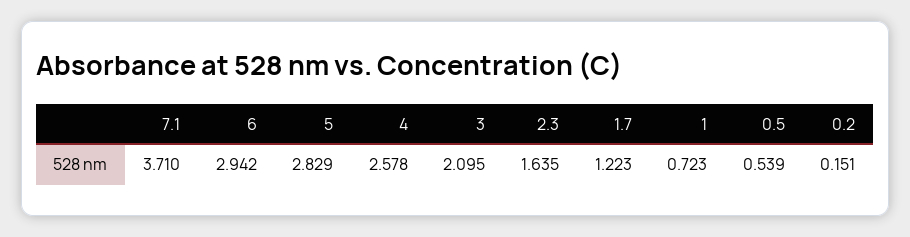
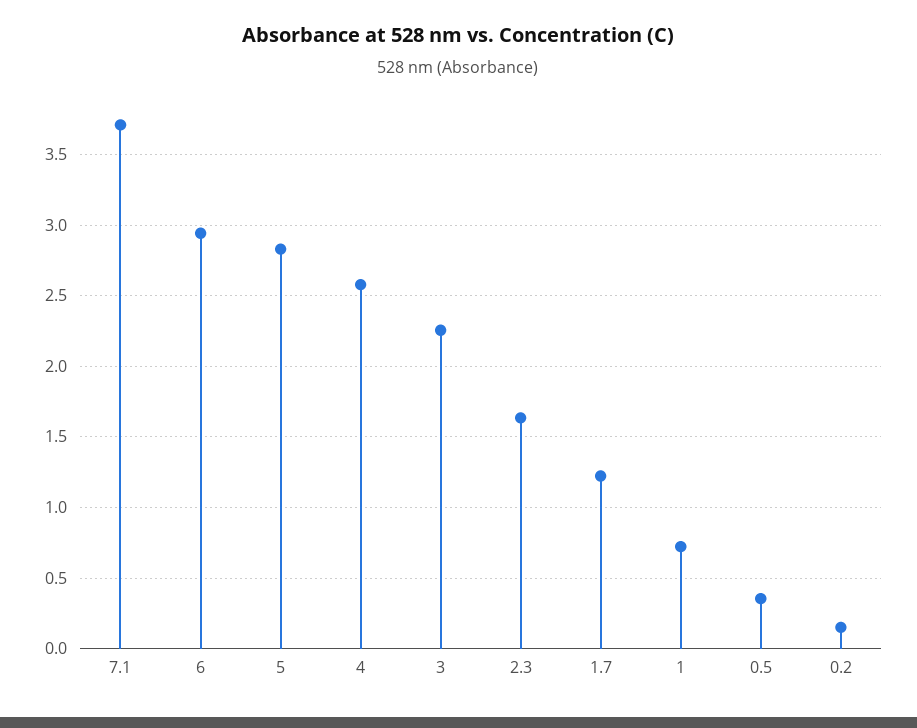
3: 2.095 -> 2.25
0.5: 0.539 -> 0.35

